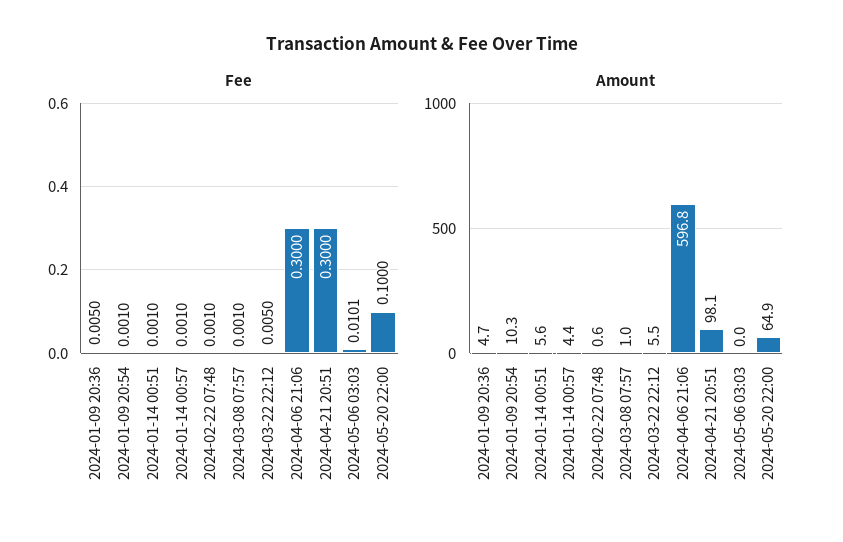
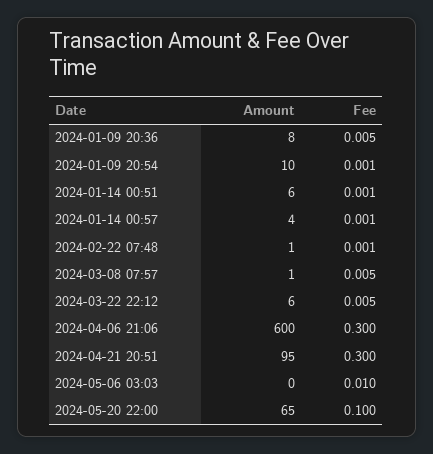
Fee, 2024-03-08 07:57: 0.001 -> 0.005
Amount, 2024-01-09 20:36: 4.7 -> 8
Amount, 2024-04-06 21:06: 596.8 -> 600
Amount, 2024-04-21 20:51: 98.1 -> 95

